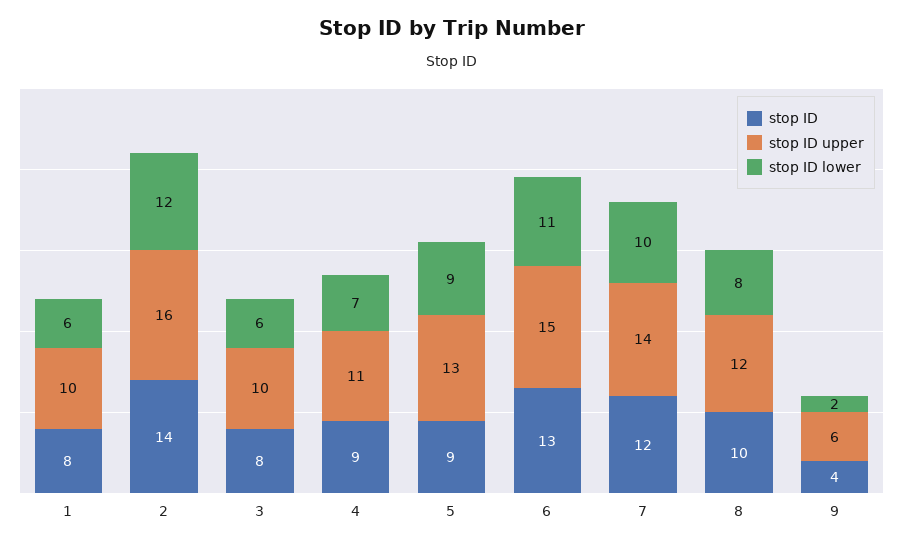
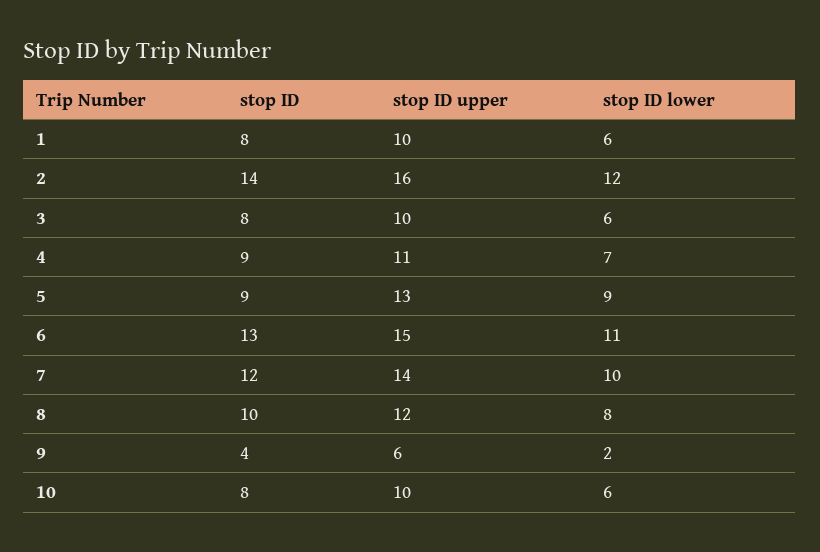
stop ID, 10: none -> 8
stop ID upper, 10: none -> 10
stop ID lower, 10: none -> 6

